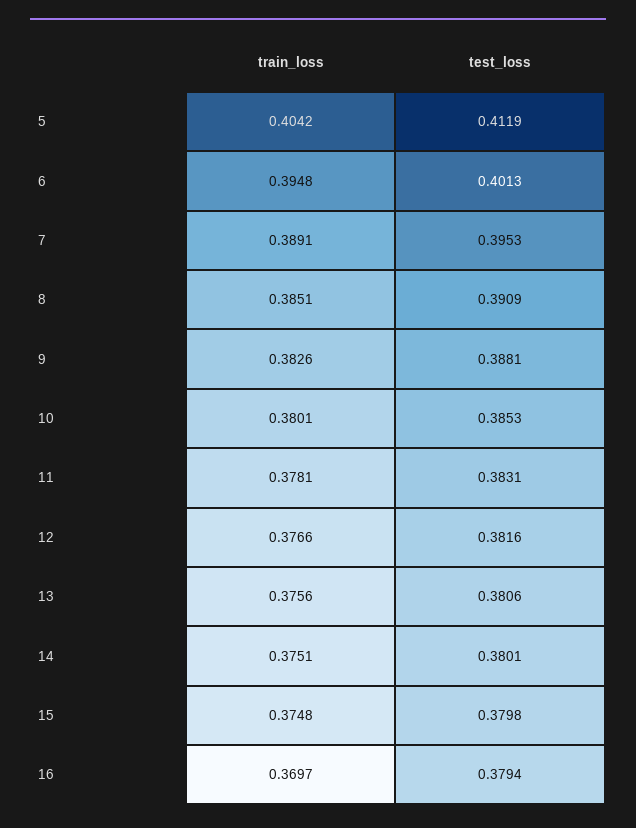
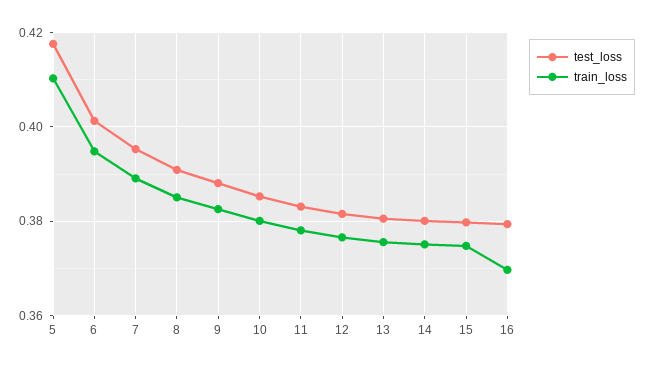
train_loss, 5: 0.4042 -> 0.41
test_loss, 5: 0.4119 -> 0.418

